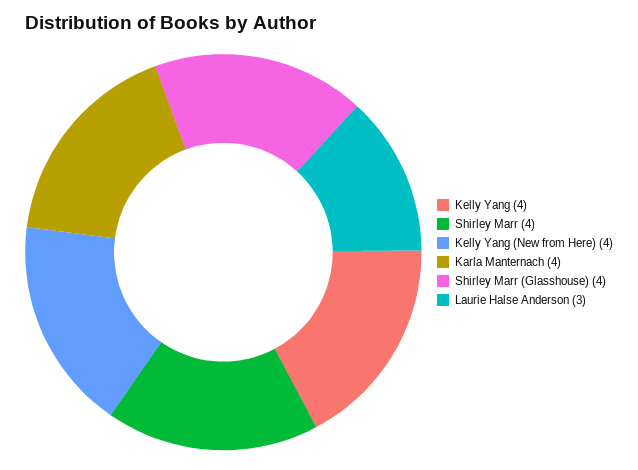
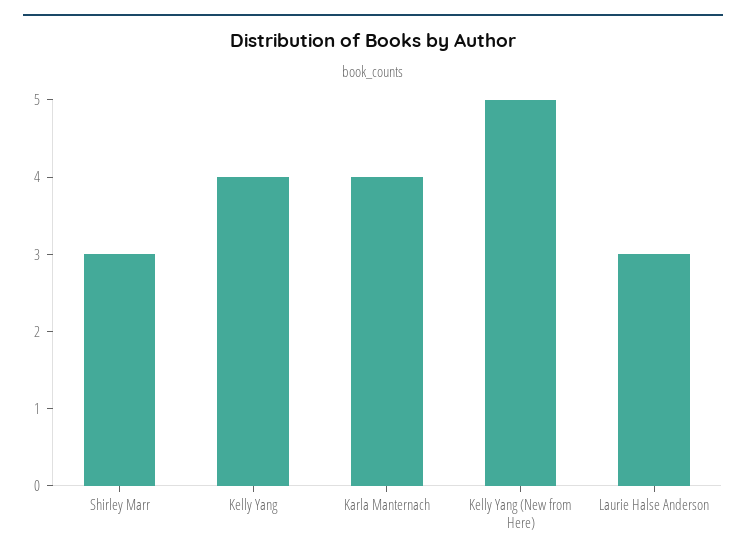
Shirley Marr: 4 -> 3
Kelly Yang (New from Here): 4 -> 5
Shirley Marr (Glasshouse): 4 -> none

